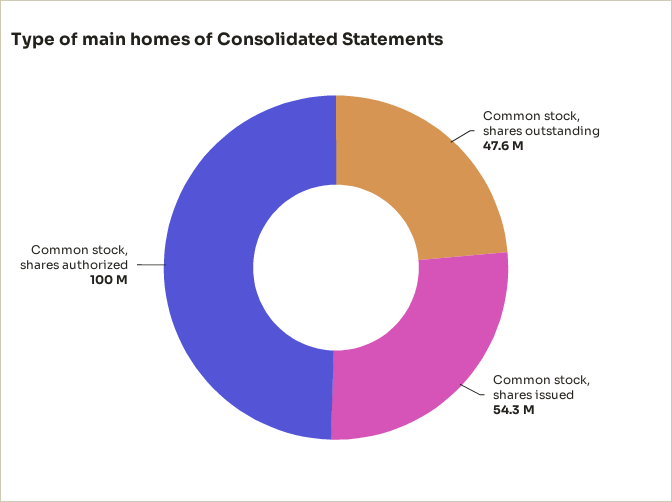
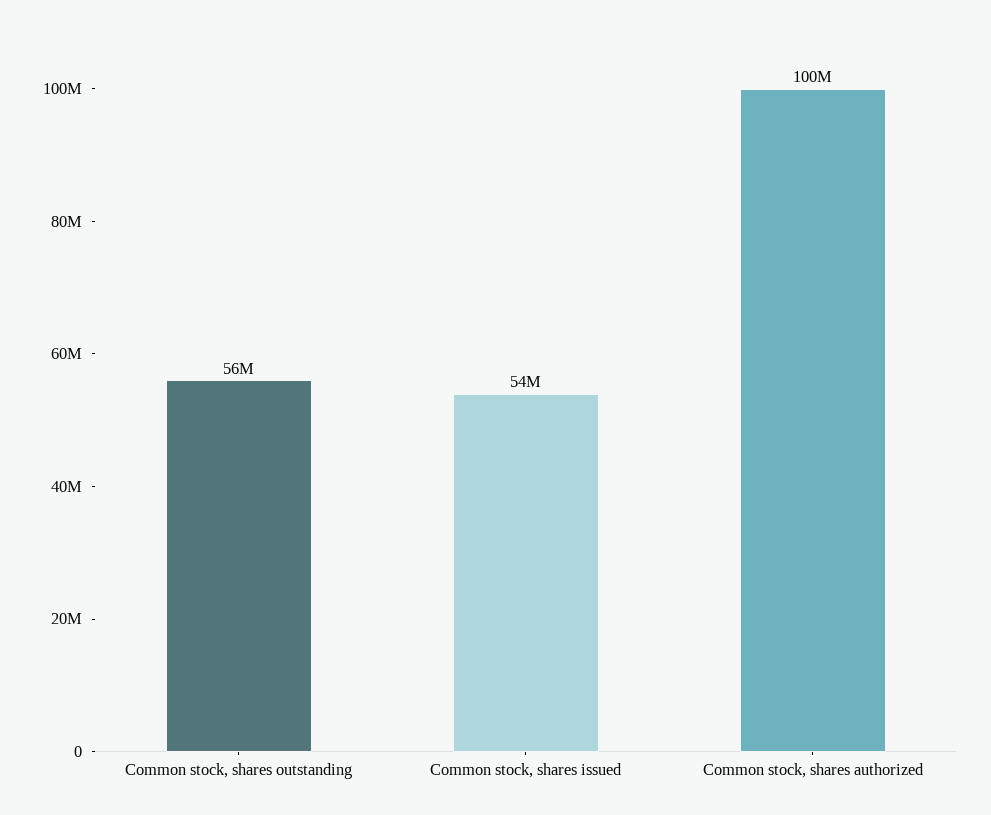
Common stock, shares outstanding: 47600000 -> 56000000

